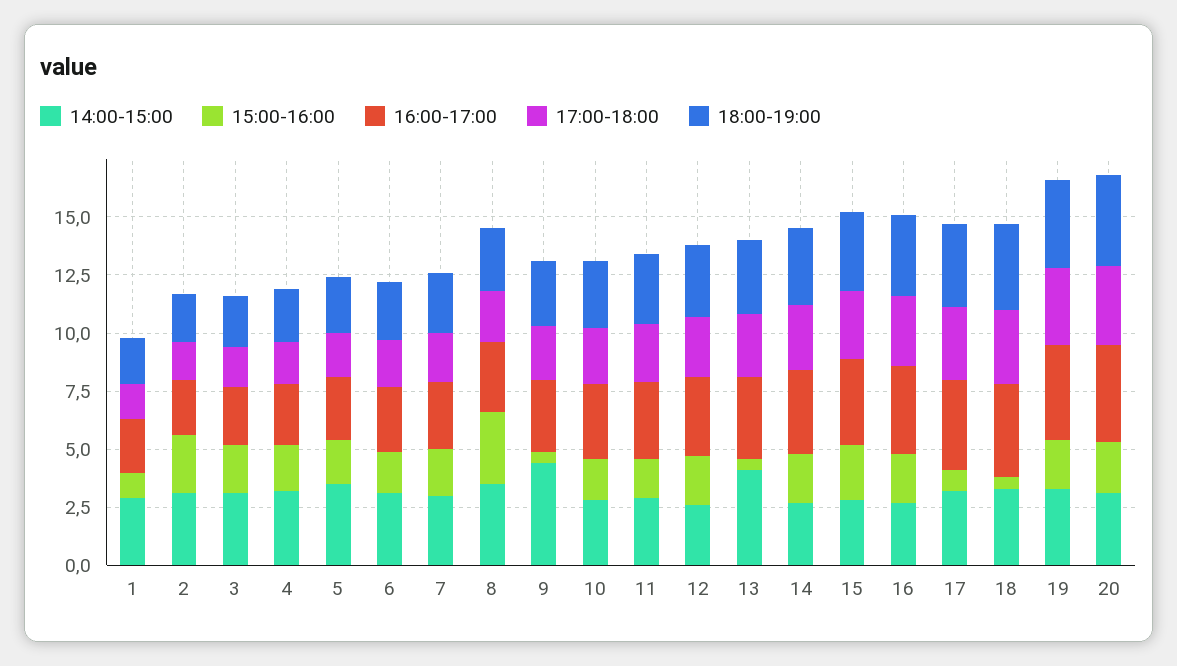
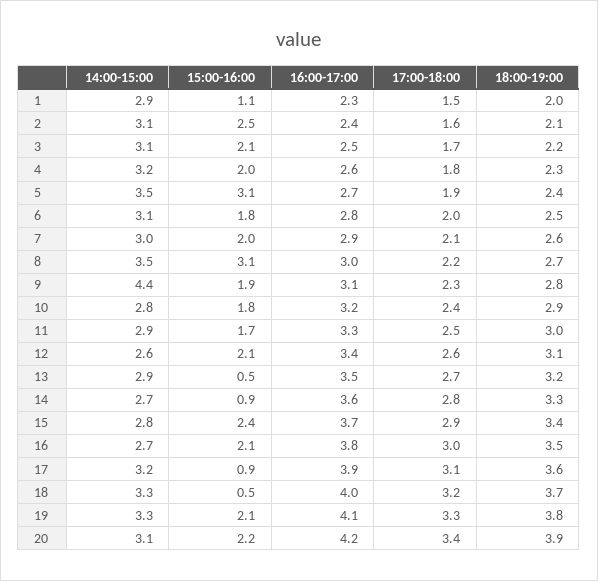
15:00-16:00, 5: 2 -> 3.1
15:00-16:00, 9: 0.5 -> 1.9
14:00-15:00, 13: 4 -> 2.9
15:00-16:00, 14: 2 -> 0.9

